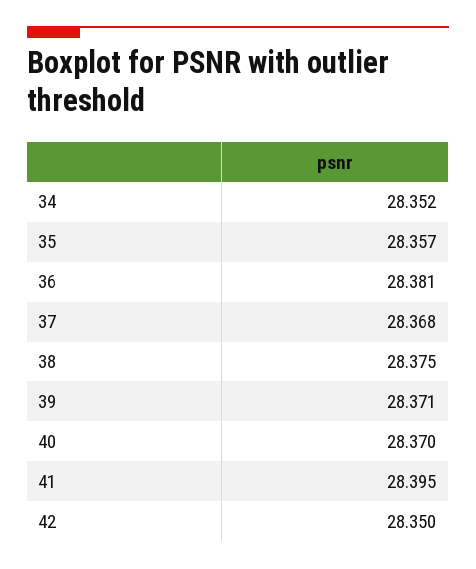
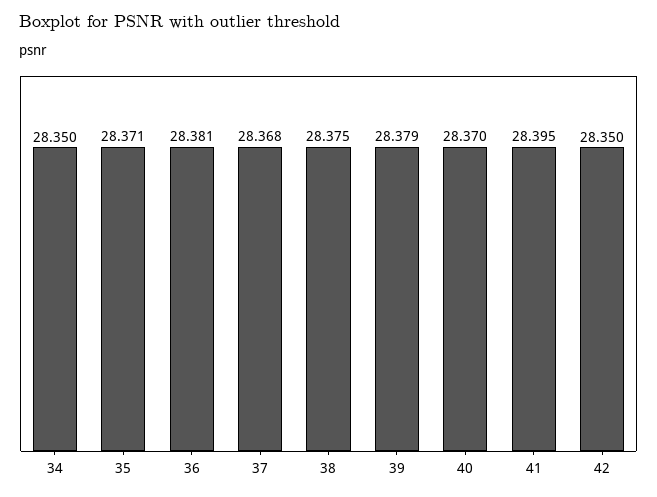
34: 28.352 -> 28.35
35: 28.357 -> 28.371
39: 28.371 -> 28.379

